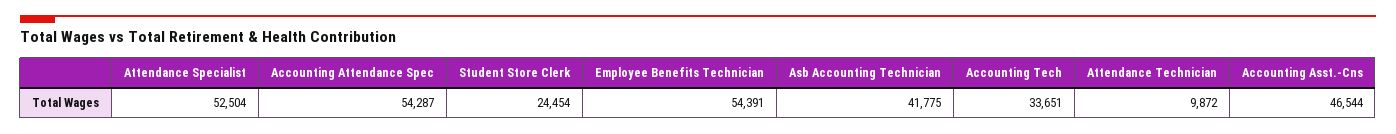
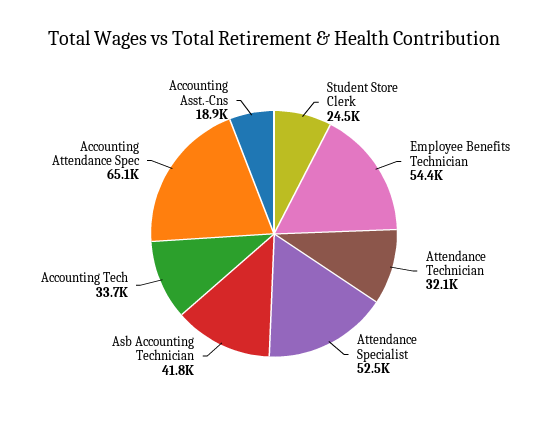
Accounting Attendance Spec: 54287 -> 65100
Attendance Technician: 9872 -> 32100
Accounting Asst.-Cns: 46544 -> 18900

